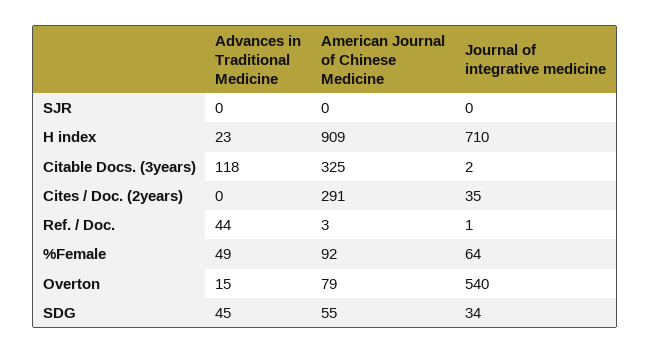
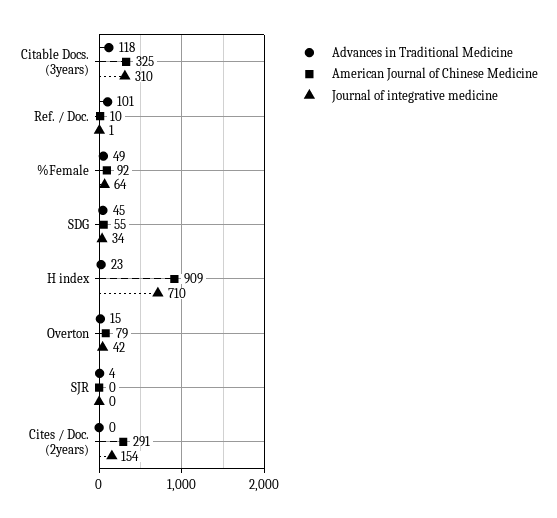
Advances in Traditional Medicine, SJR: 0 -> 4
Journal of integrative medicine, Citable Docs. (3years): 2 -> 310
Journal of integrative medicine, Cites / Doc. (2years): 35 -> 154
Advances in Traditional Medicine, Ref. / Doc.: 44 -> 101
American Journal of Chinese Medicine, Ref. / Doc.: 3 -> 10
Journal of integrative medicine, Overton: 540 -> 42

